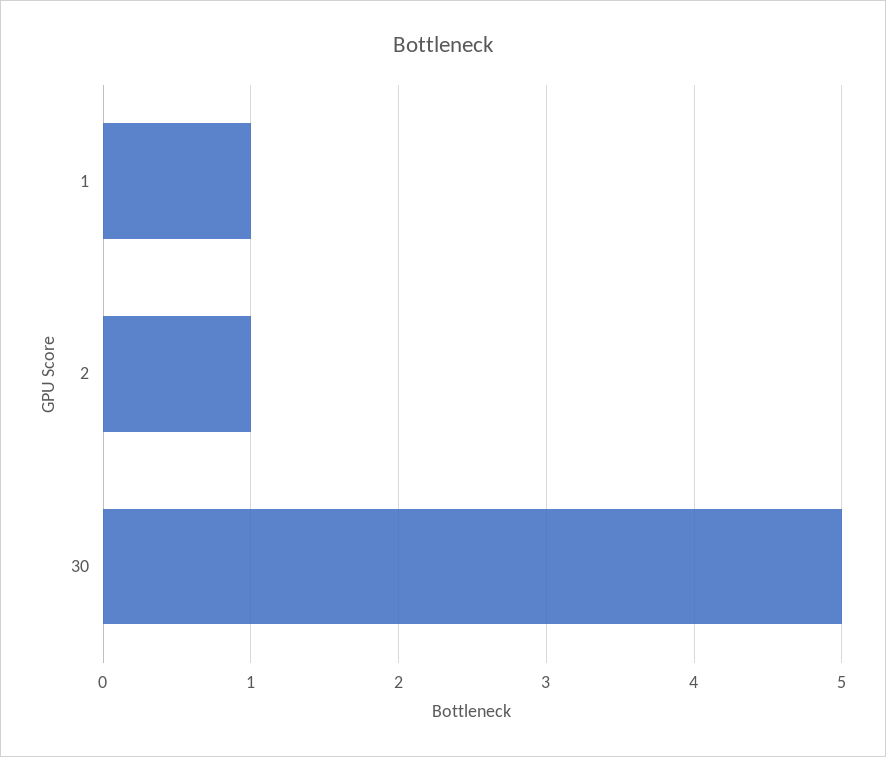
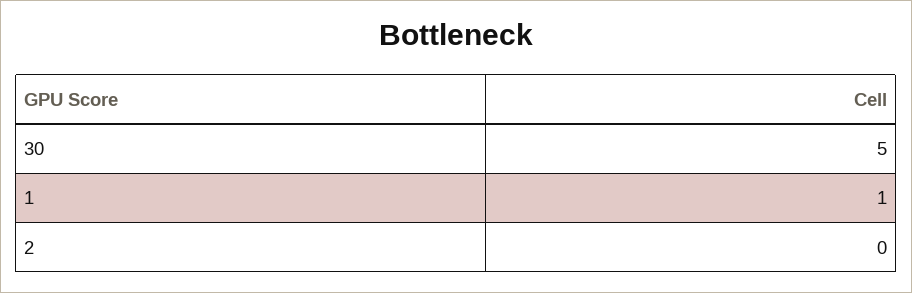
2: 1 -> 0

